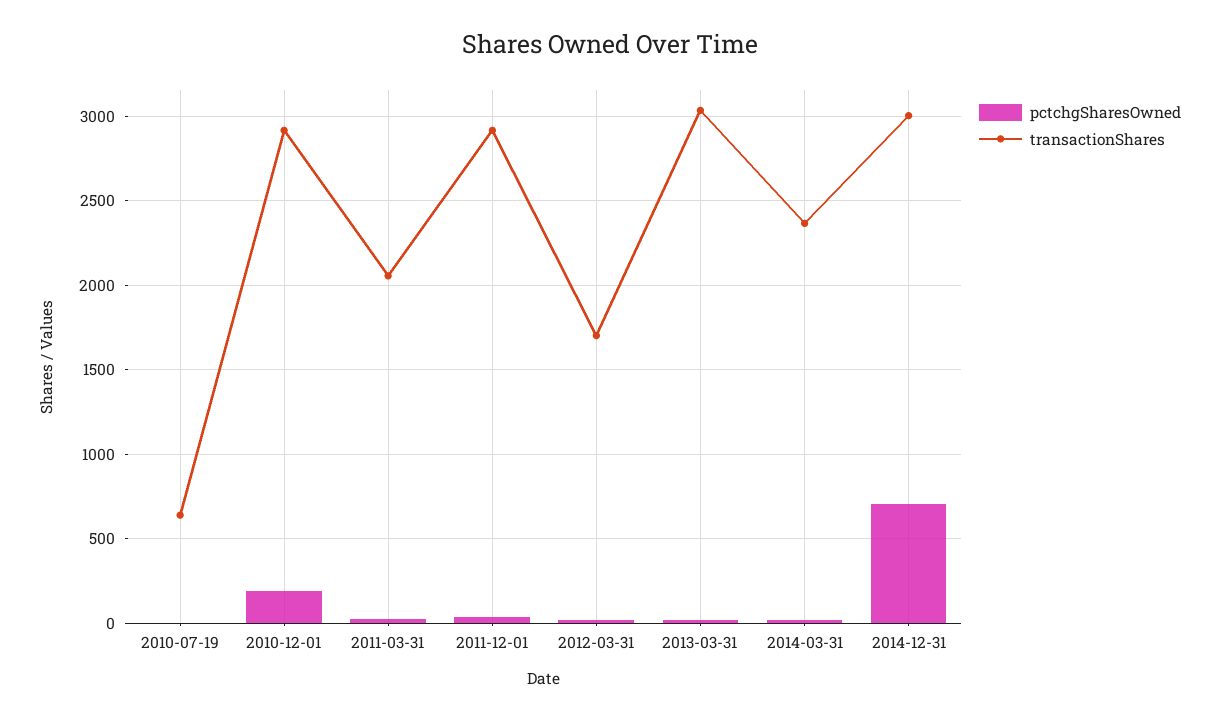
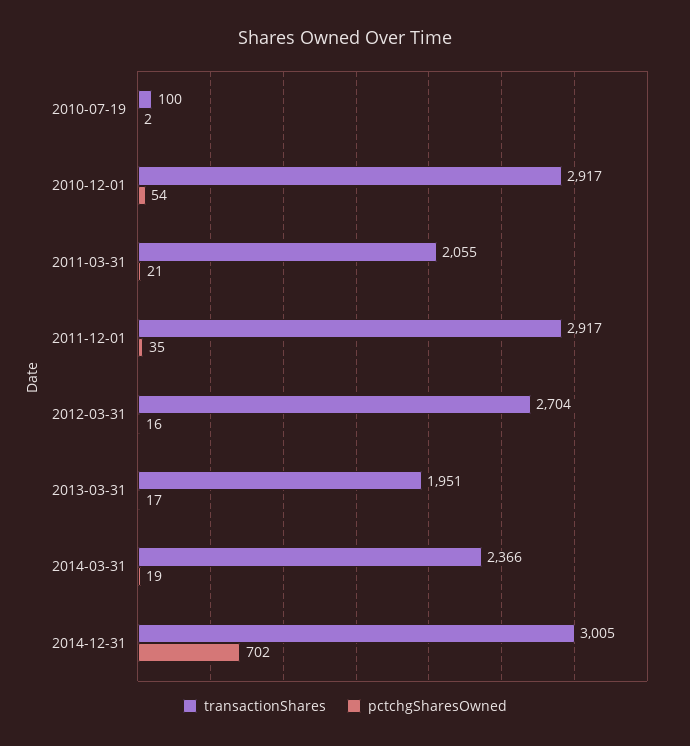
transactionShares, 2010-07-19: 650 -> 100
pctchgSharesOwned, 2010-12-01: 200 -> 54
transactionShares, 2012-03-31: 1700 -> 2704
transactionShares, 2013-03-31: 3050 -> 1951

